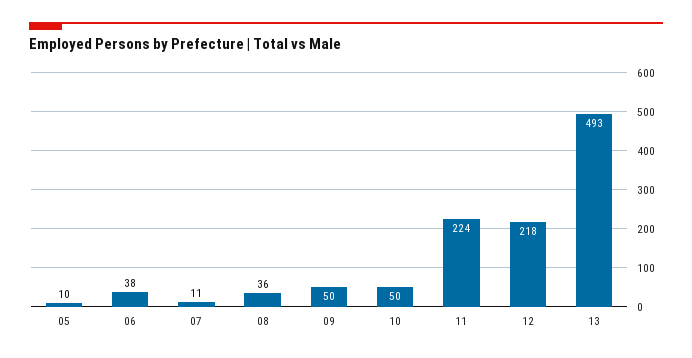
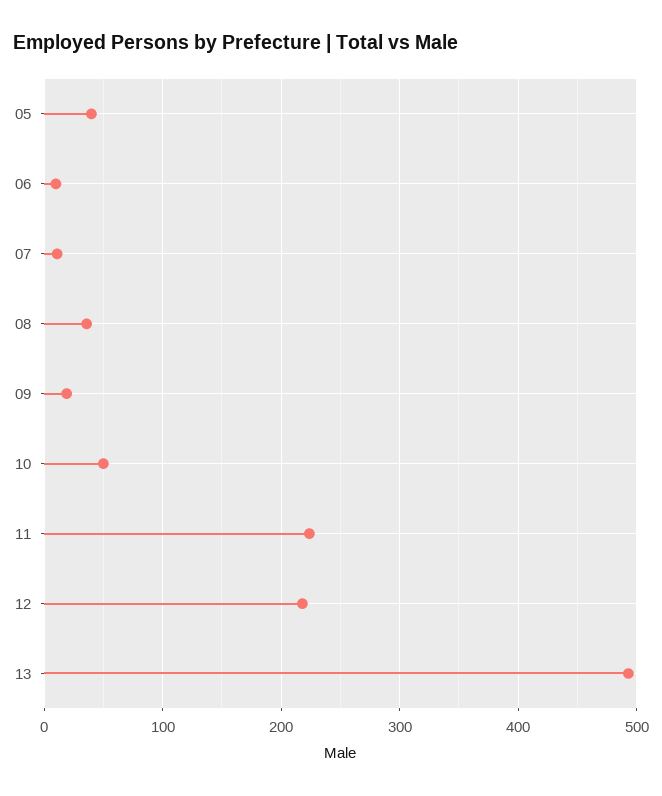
05: 10 -> 40
06: 38 -> 10
09: 50 -> 20

